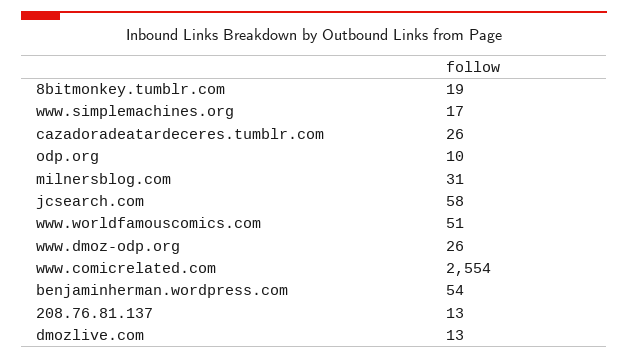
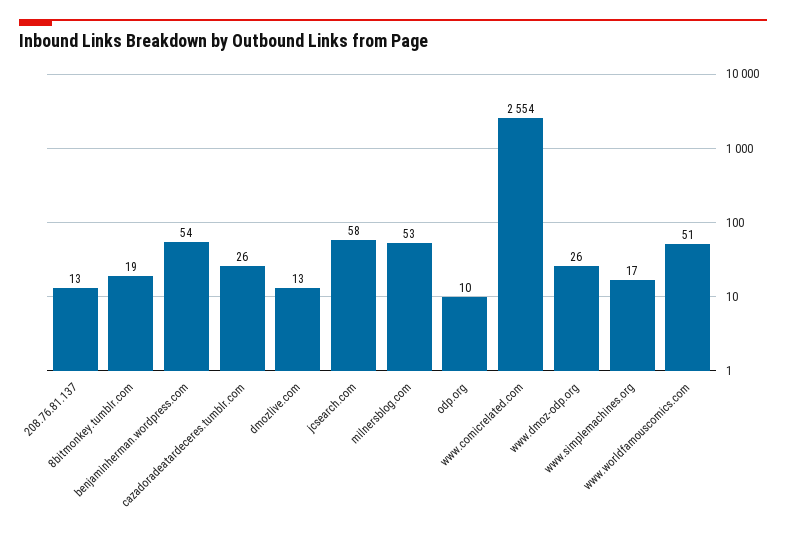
milnersblog.com: 31 -> 53

